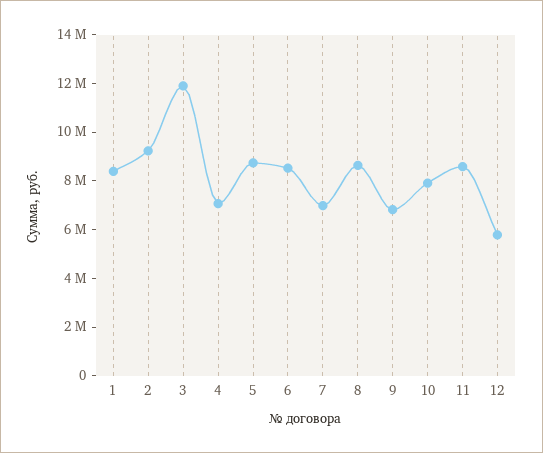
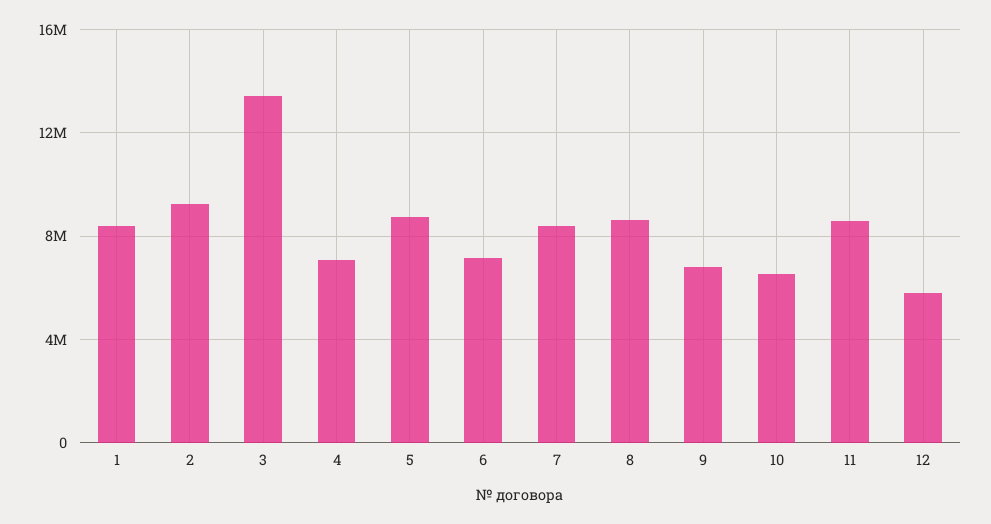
3: 12000000 -> 13500000
6: 8500000 -> 7000000
7: 7000000 -> 8500000
10: 8000000 -> 6500000

